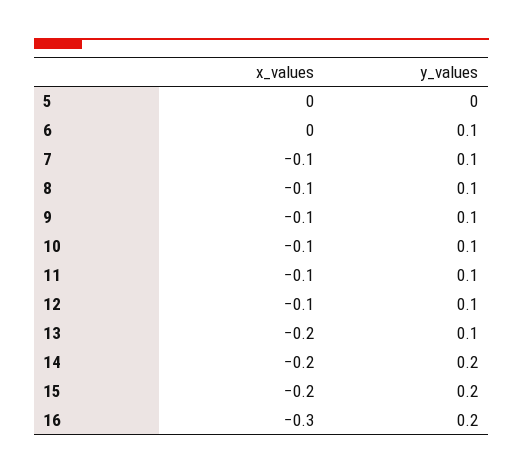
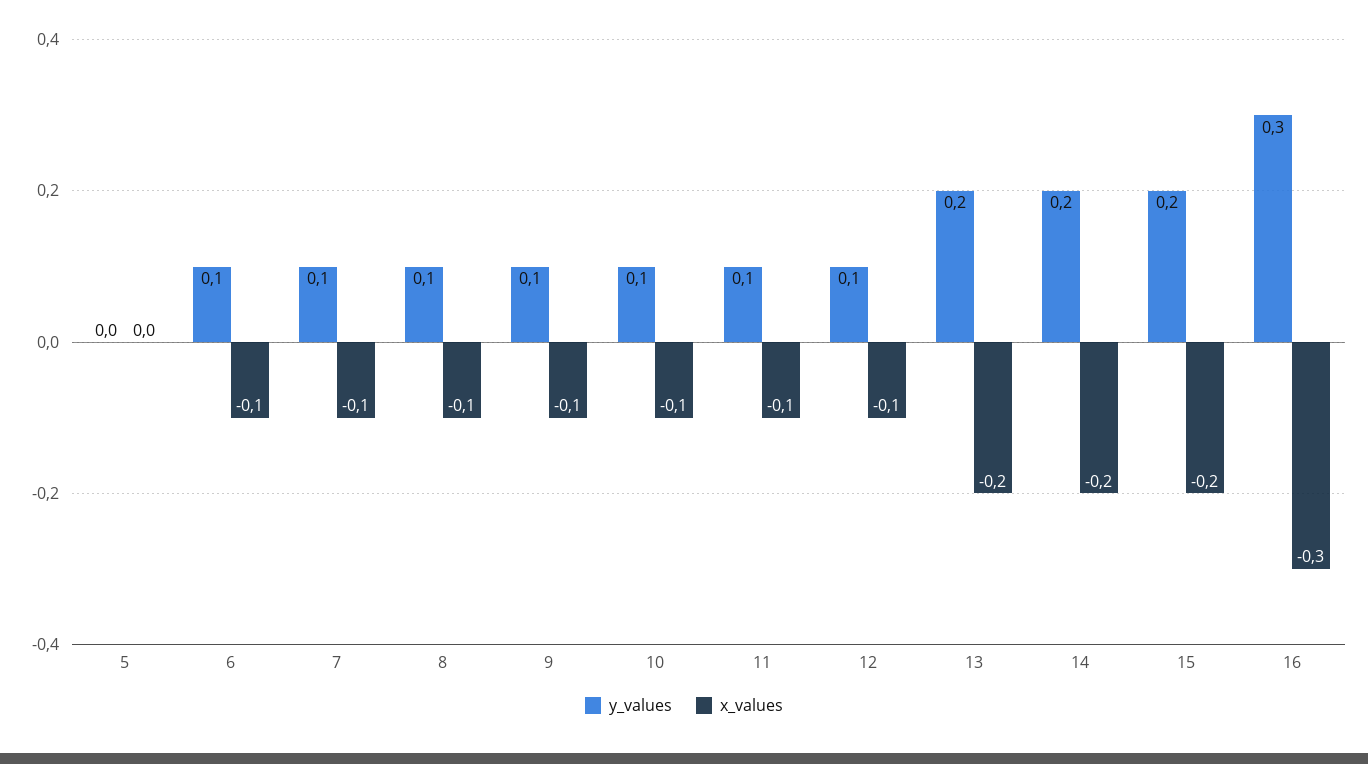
x_values, 6: 0 -> -0.1
y_values, 13: 0.1 -> 0.2
y_values, 16: 0.2 -> 0.3

